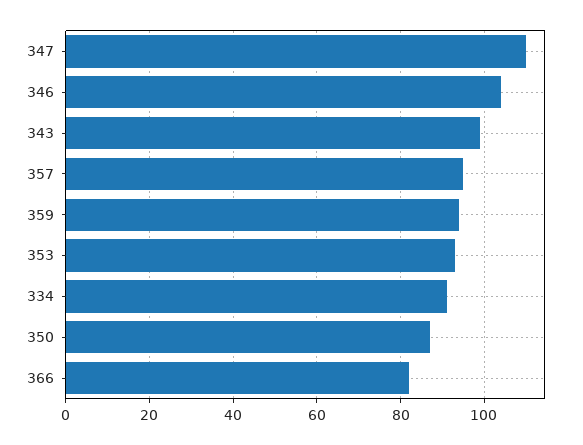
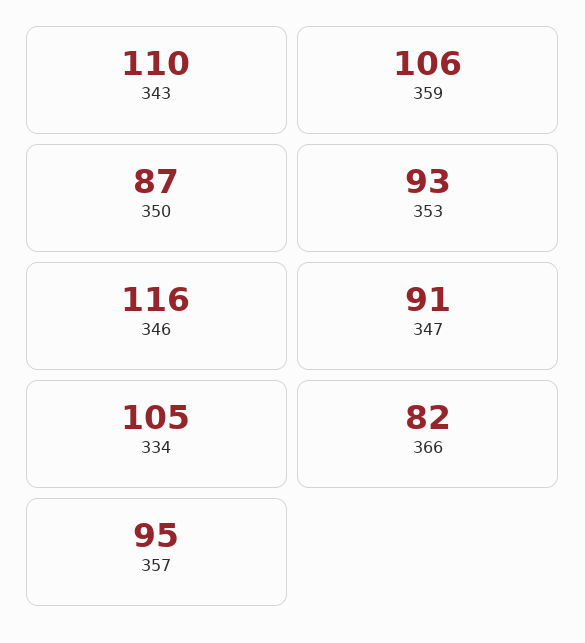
347: 110 -> 91
346: 105 -> 116
343: 100 -> 110
359: 95 -> 106
334: 90 -> 105

